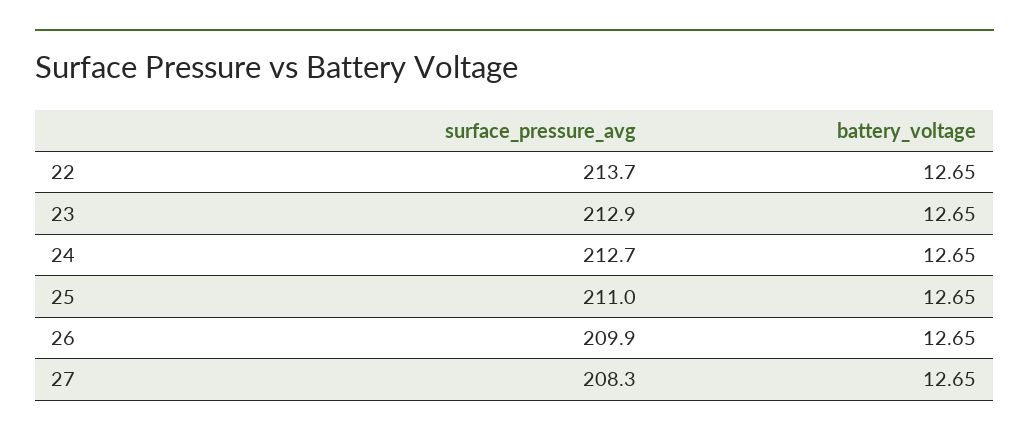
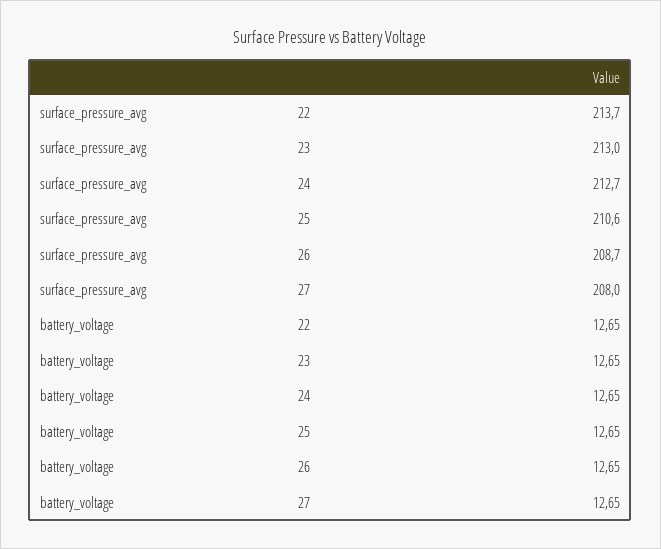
surface_pressure_avg, 23: 212.9 -> 213
surface_pressure_avg, 25: 211 -> 210.6
surface_pressure_avg, 26: 209.9 -> 208.7
surface_pressure_avg, 27: 208.3 -> 208

